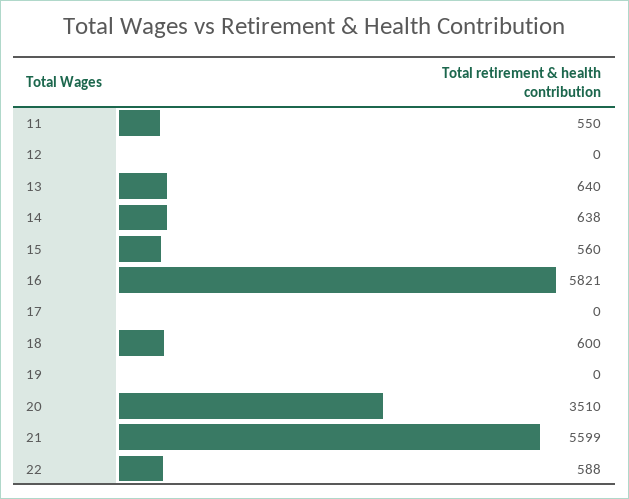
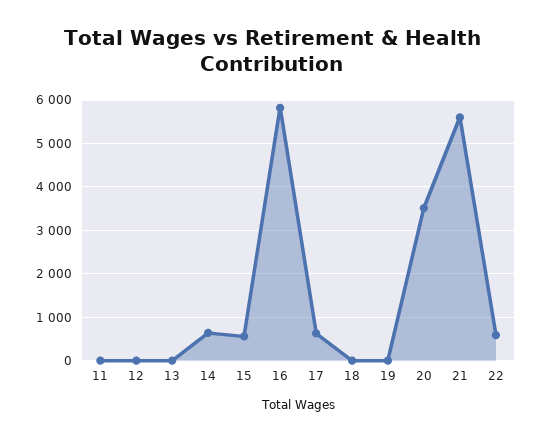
11: 550 -> 0
13: 640 -> 0
17: 0 -> 600
18: 600 -> 0

